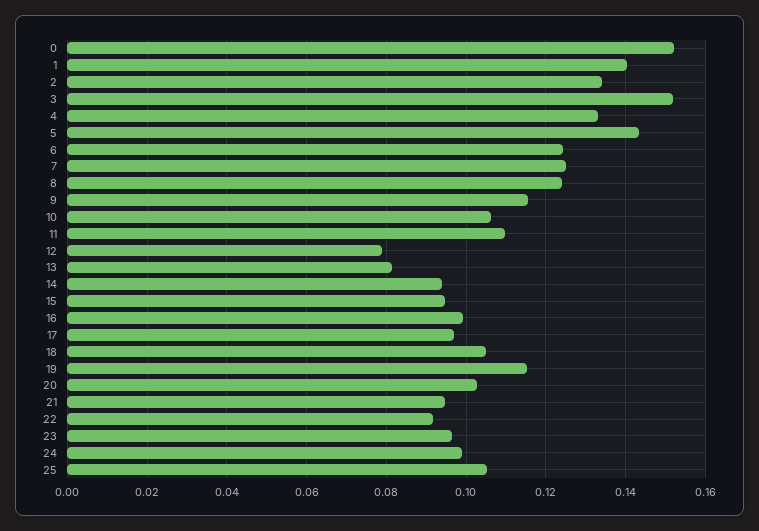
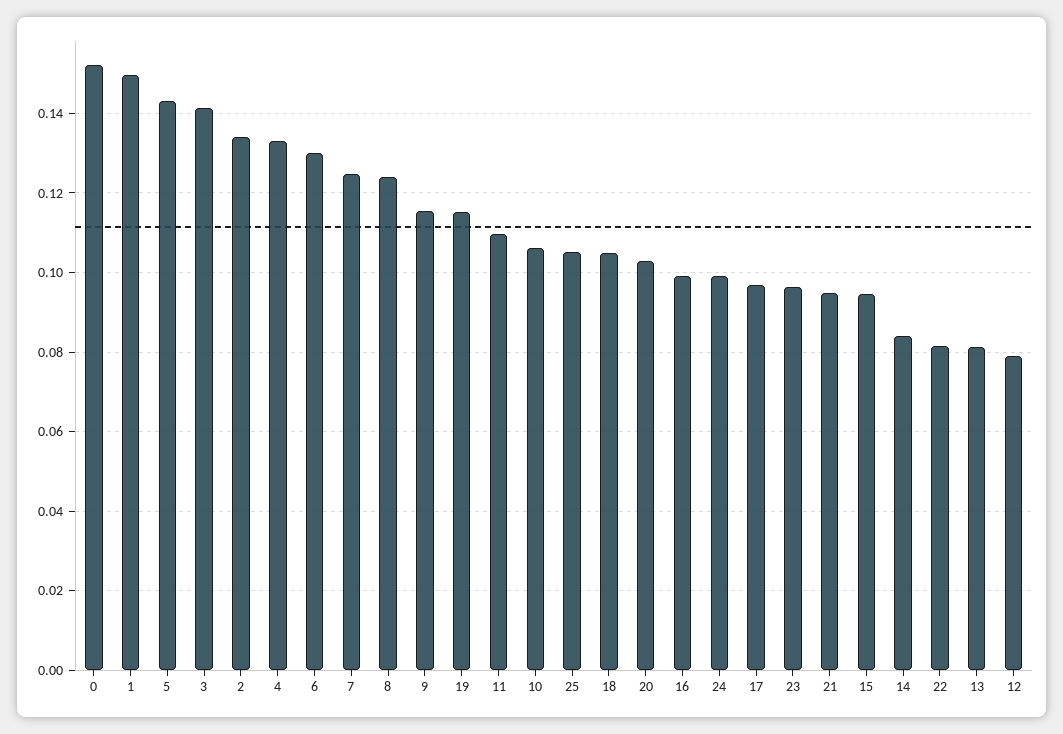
1: 0.14 -> 0.15
3: 0.152 -> 0.142
6: 0.124 -> 0.13
14: 0.094 -> 0.084
22: 0.092 -> 0.082

